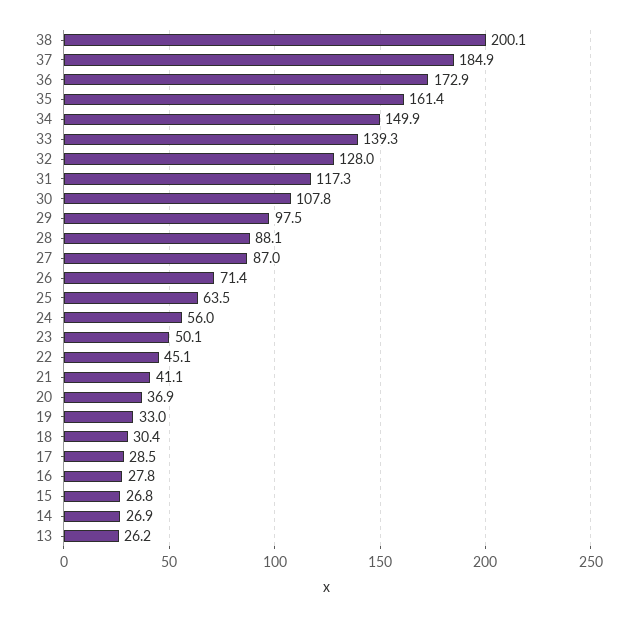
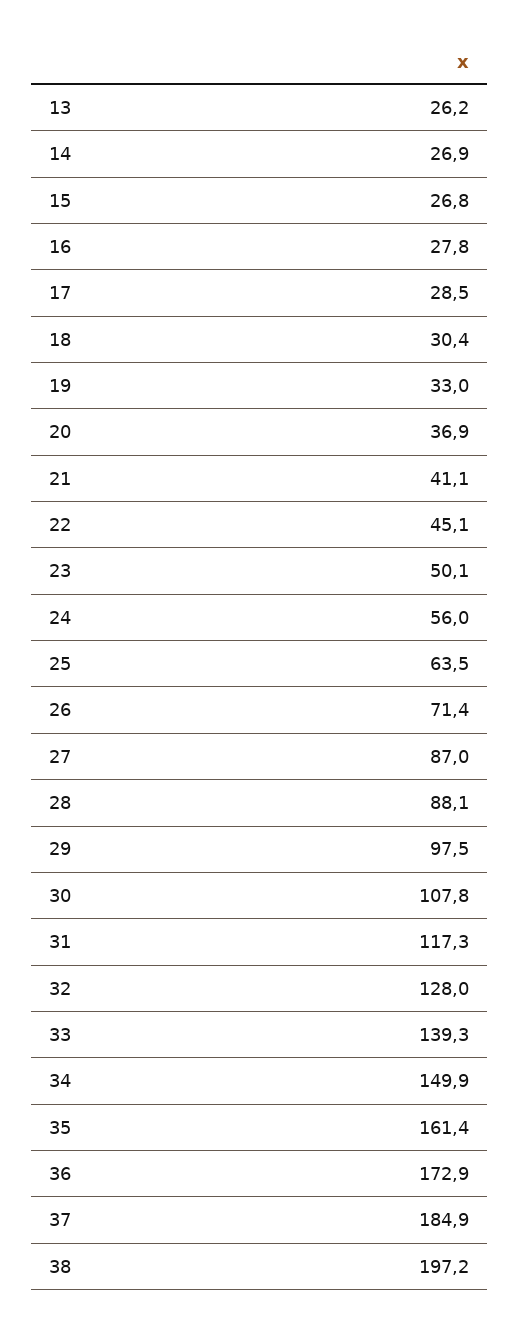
38: 200.1 -> 197.2

